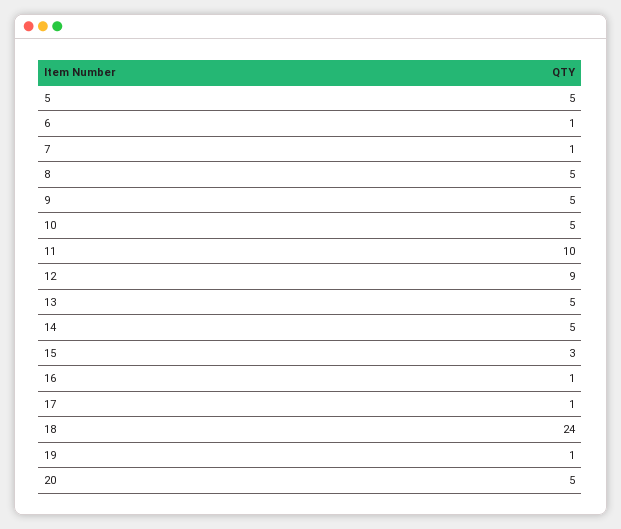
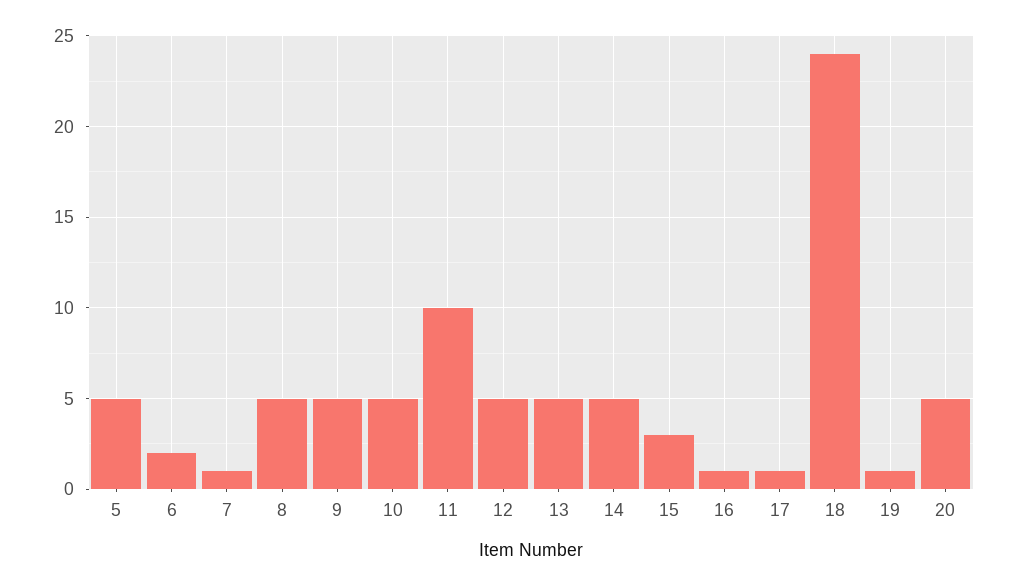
6: 1 -> 2
12: 9 -> 5

